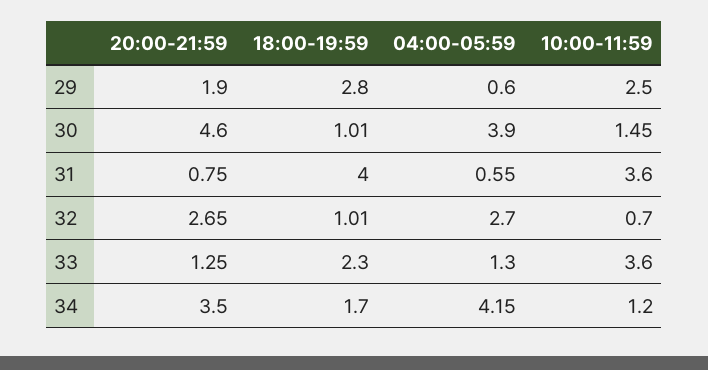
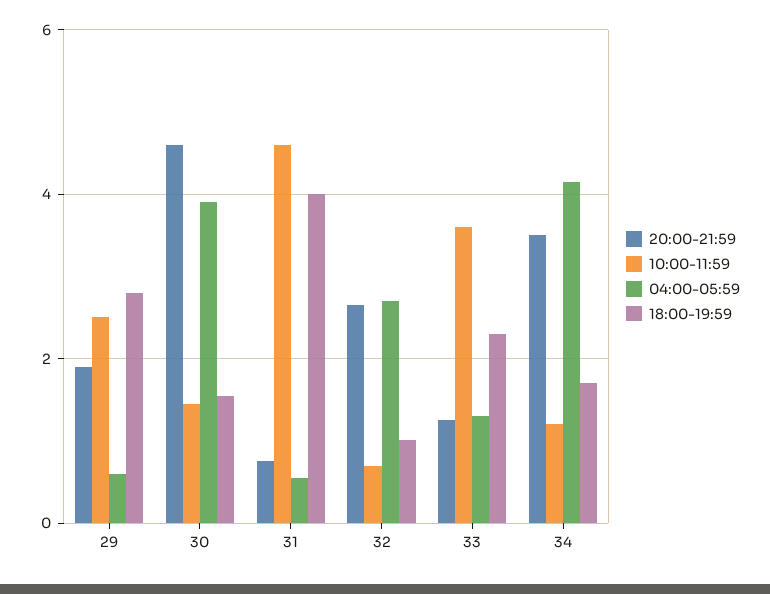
18:00-19:59, 30: 1.01 -> 1.6
10:00-11:59, 31: 3.6 -> 4.6

